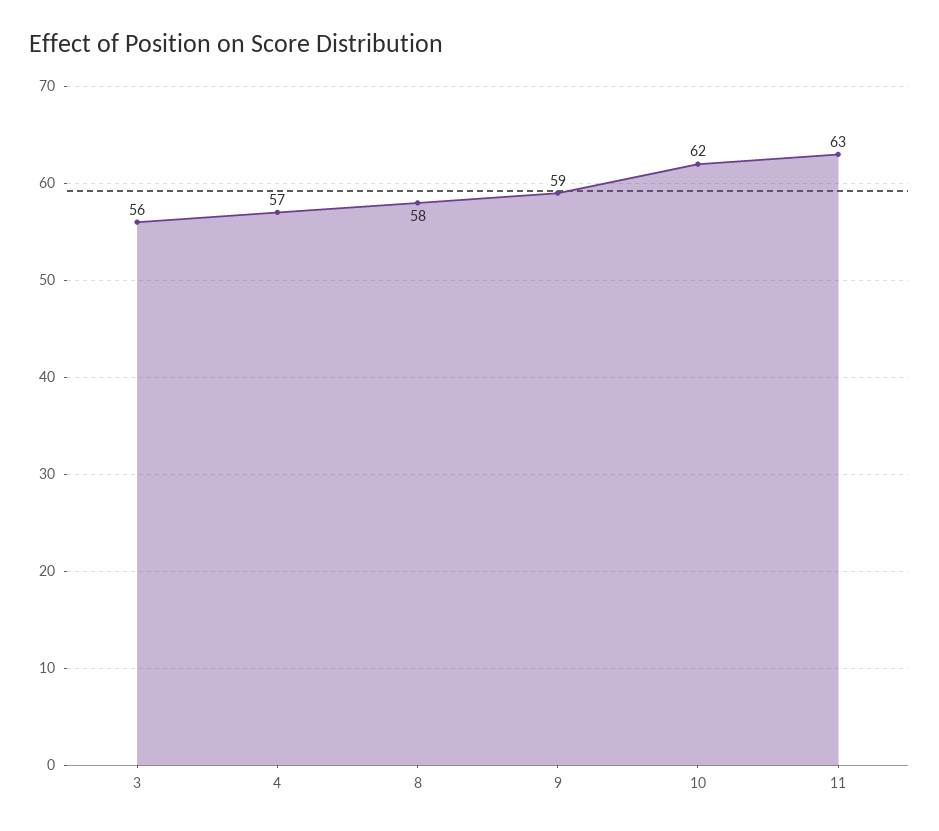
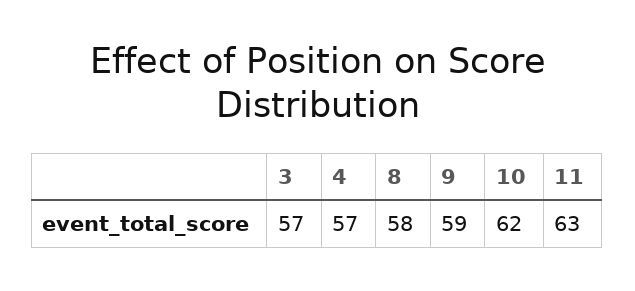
3: 56 -> 57

